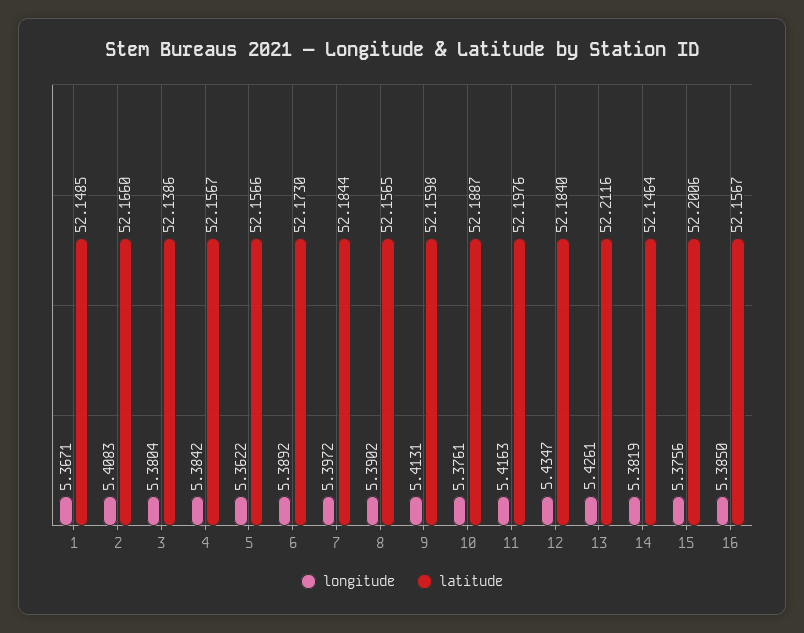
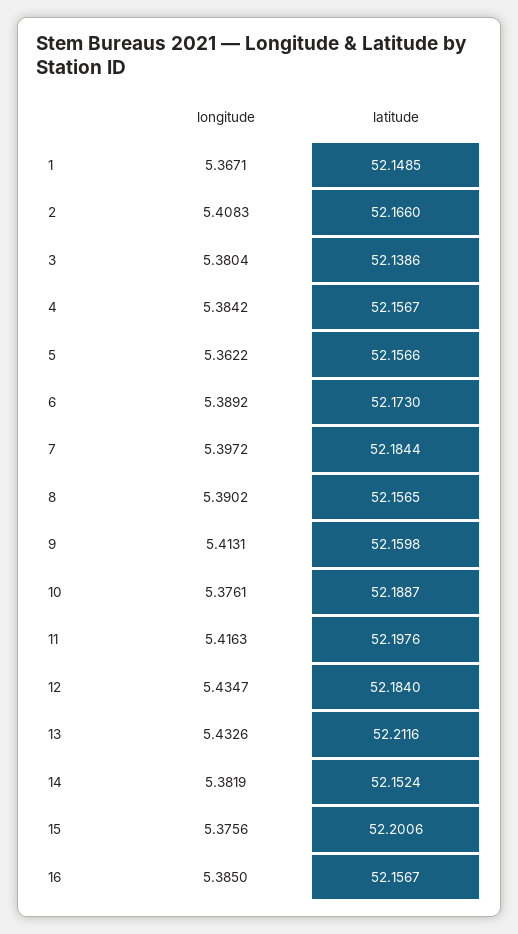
longitude, 13: 5.4261 -> 5.4326
latitude, 14: 52.1464 -> 52.1524

